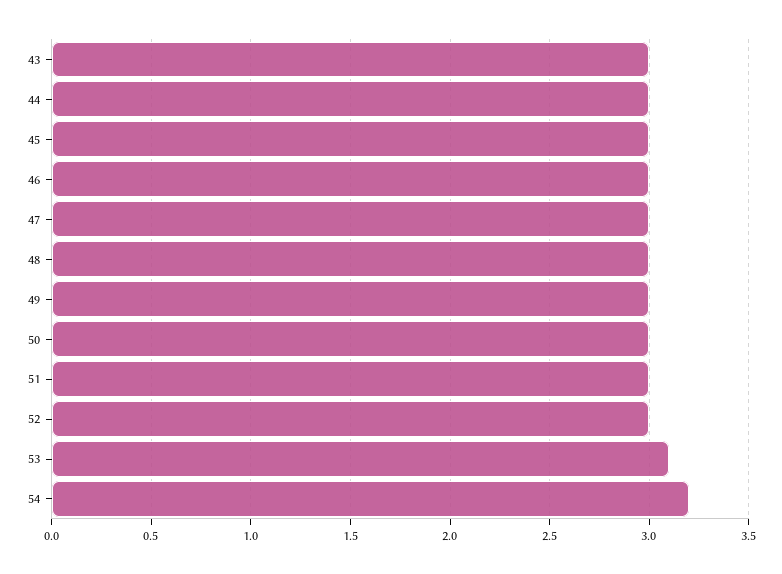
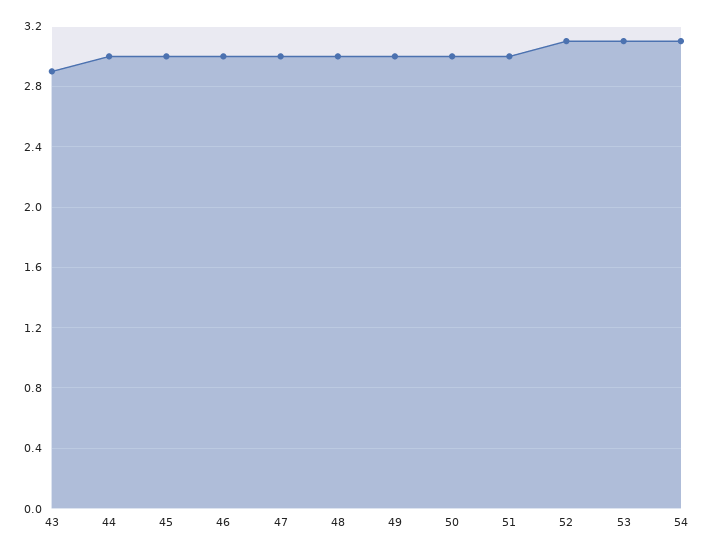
43: 3 -> 2.9
52: 3 -> 3.1
54: 3.2 -> 3.1

